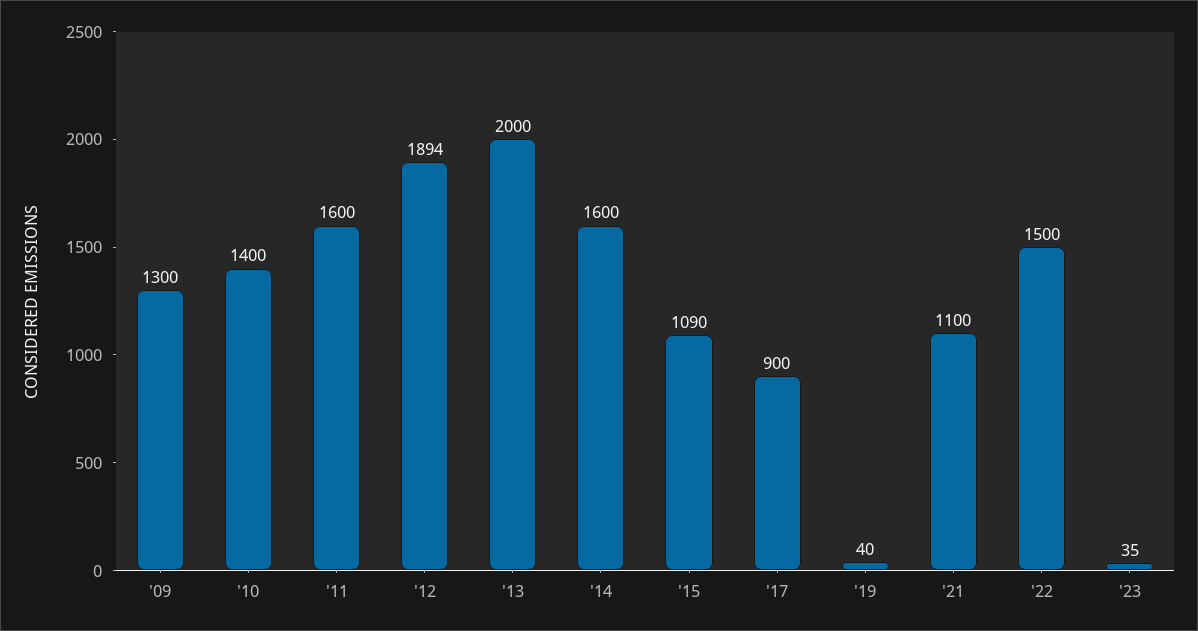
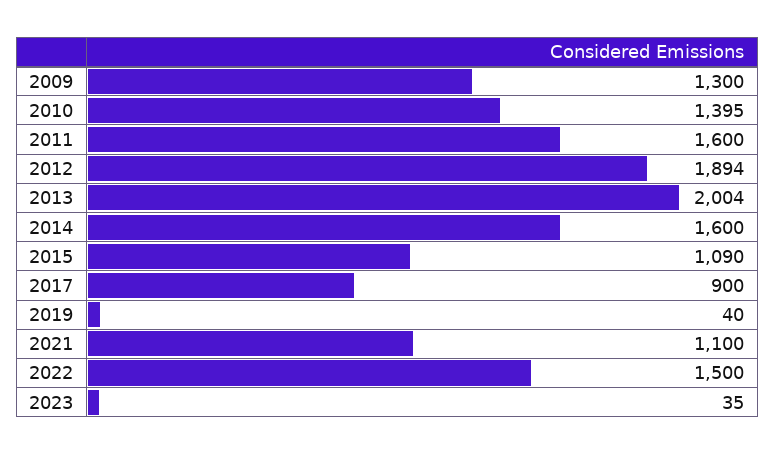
'10: 1400 -> 1395
'13: 2000 -> 2004

